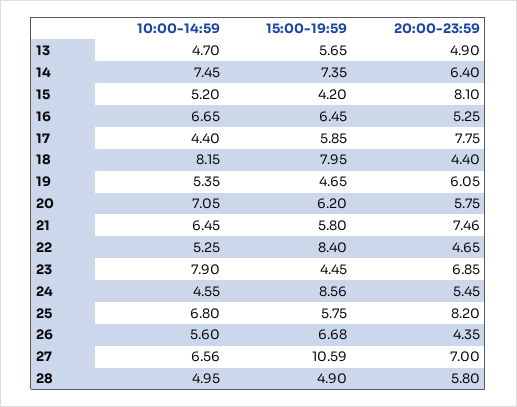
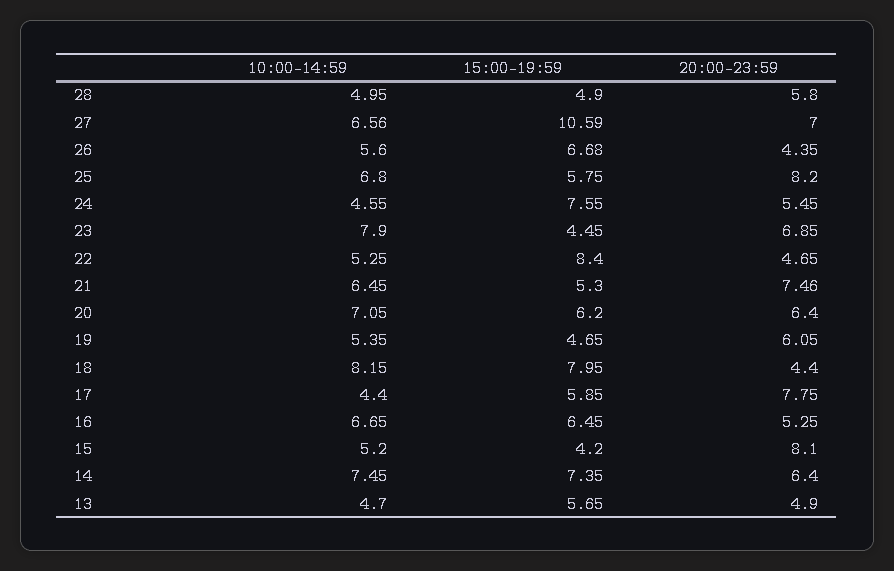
20:00-23:59, 20: 5.75 -> 6.4
15:00-19:59, 21: 5.8 -> 5.3
15:00-19:59, 24: 8.56 -> 7.55

